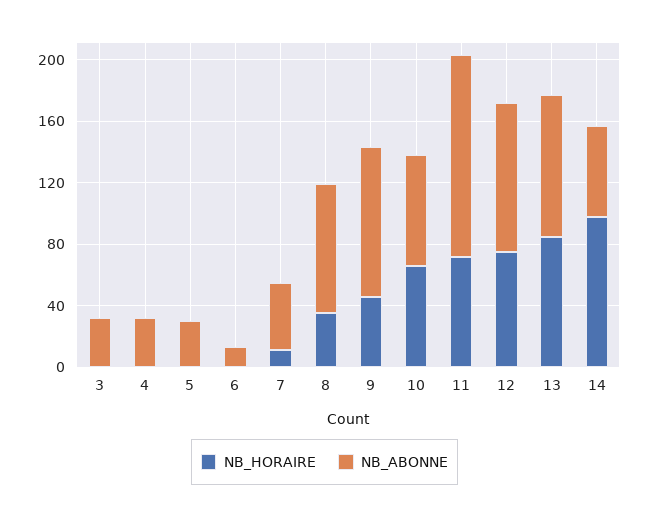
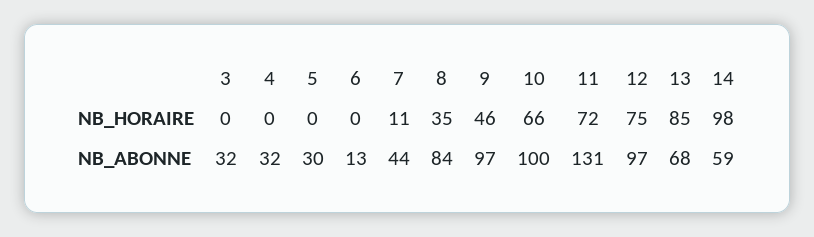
NB_ABONNE, 10: 70 -> 100
NB_ABONNE, 13: 90 -> 68

